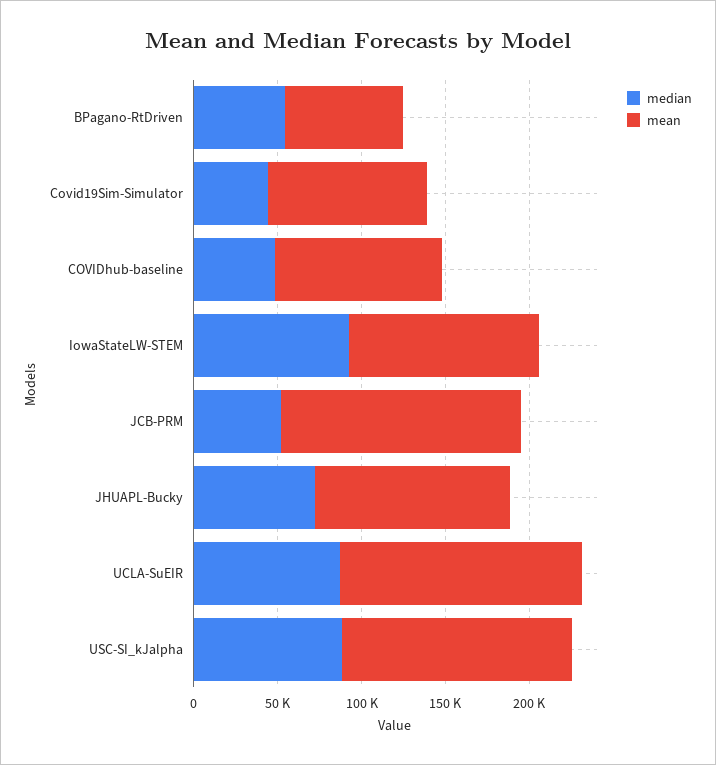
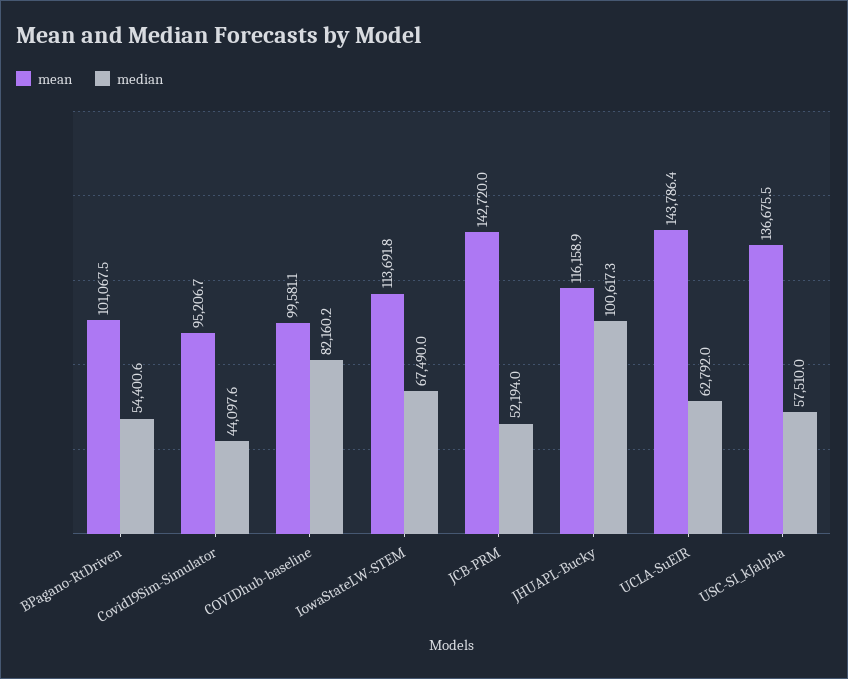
mean, BPagano-RtDriven: 70000 -> 101067.5
median, COVIDhub-baseline: 50000 -> 82160.2
median, IowaStateLW-STEM: 90000 -> 67490
median, JHUAPL-Bucky: 70000 -> 100617.3
median, UCLA-SuEIR: 90000 -> 62792
median, USC-SI_kJalpha: 90000 -> 57510

